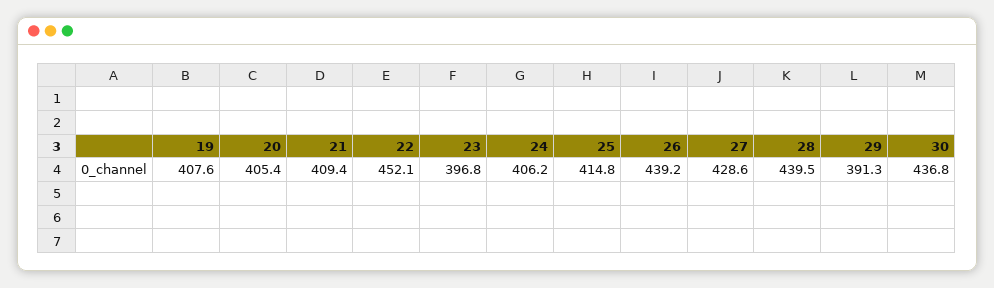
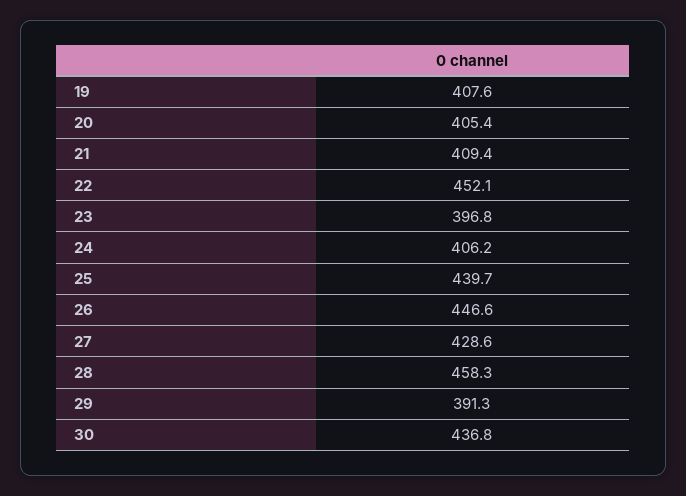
25: 414.8 -> 439.7
26: 439.2 -> 446.6
28: 439.5 -> 458.3

